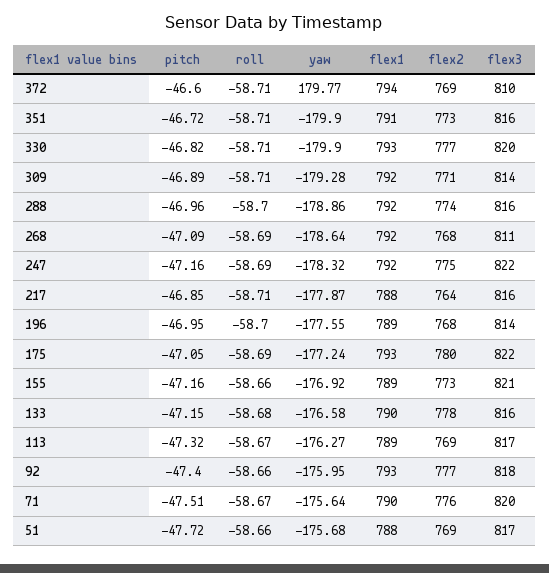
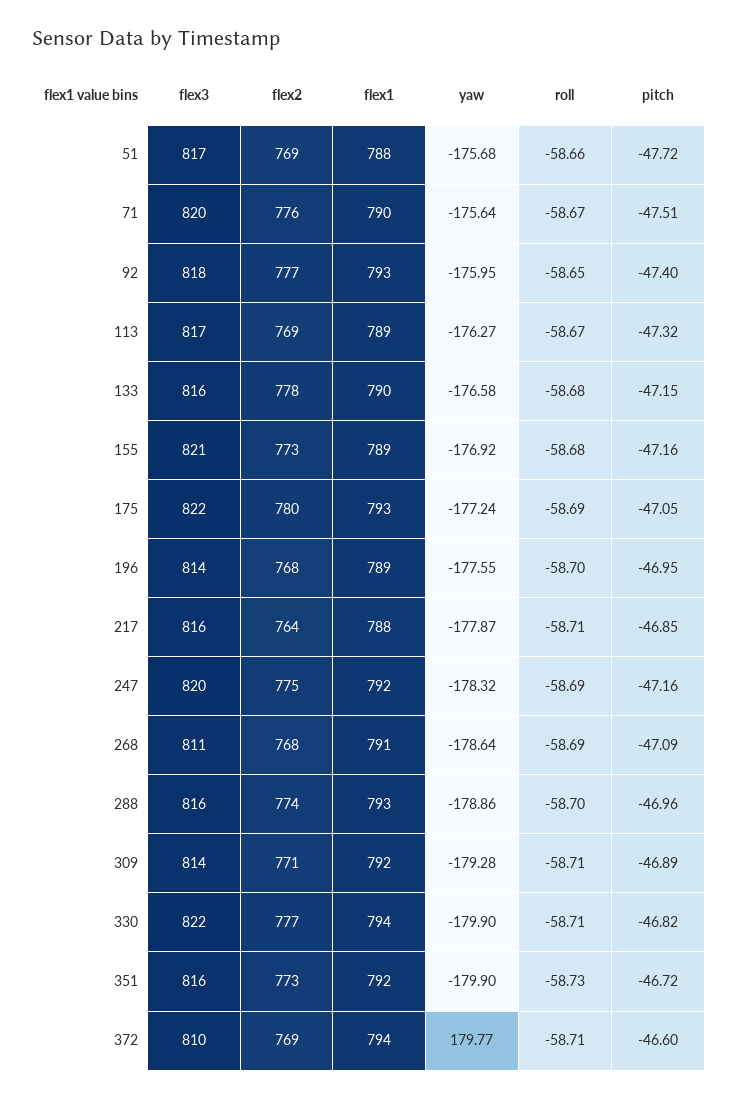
roll, 351: -58.71 -> -58.73
flex1, 351: 791 -> 792
flex1, 330: 793 -> 794
flex3, 330: 820 -> 822
flex1, 288: 792 -> 793
flex1, 268: 792 -> 791
flex3, 247: 822 -> 820
roll, 155: -58.66 -> -58.68
roll, 92: -58.66 -> -58.65

